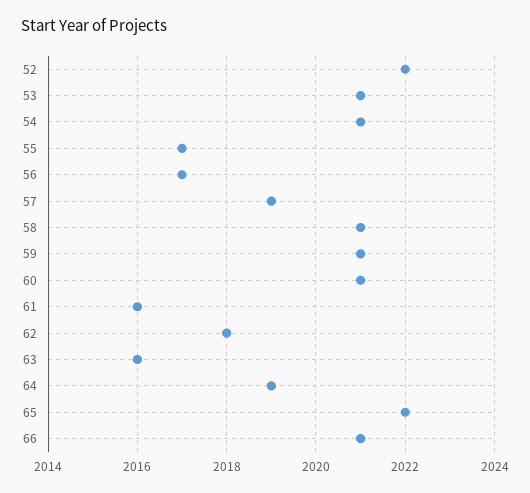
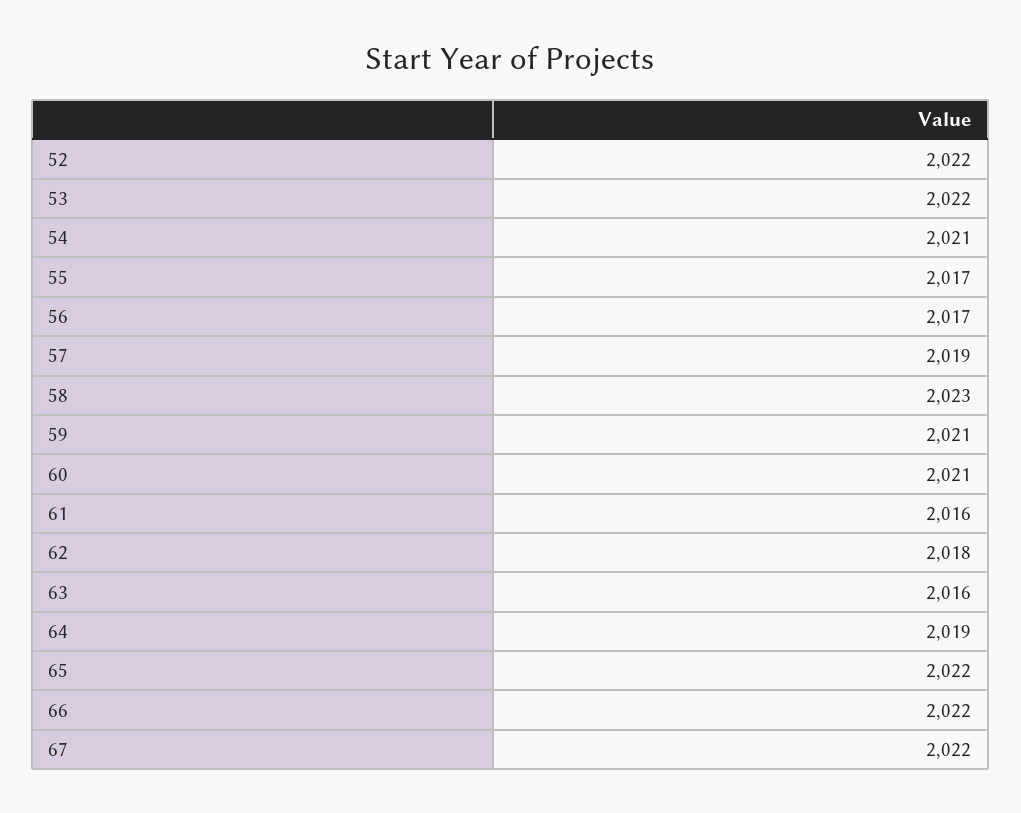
53: 2021 -> 2022
58: 2021 -> 2023
66: 2021 -> 2022
67: none -> 2022

